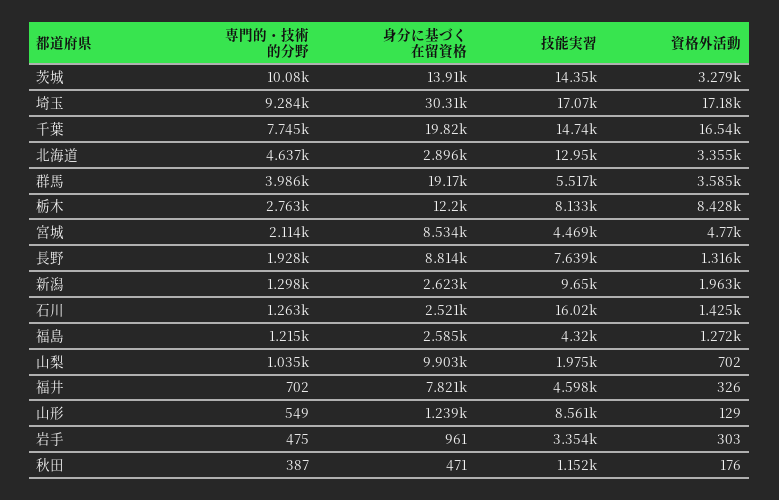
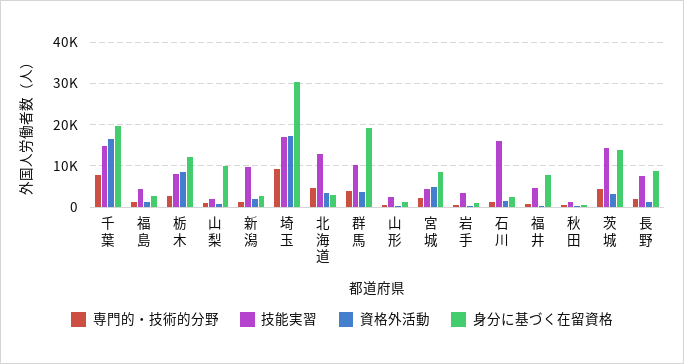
専門的・技術的分野, 茨城: 10080 -> 4000
技能実習, 群馬: 5517 -> 10000
技能実習, 山形: 8561 -> 2000

